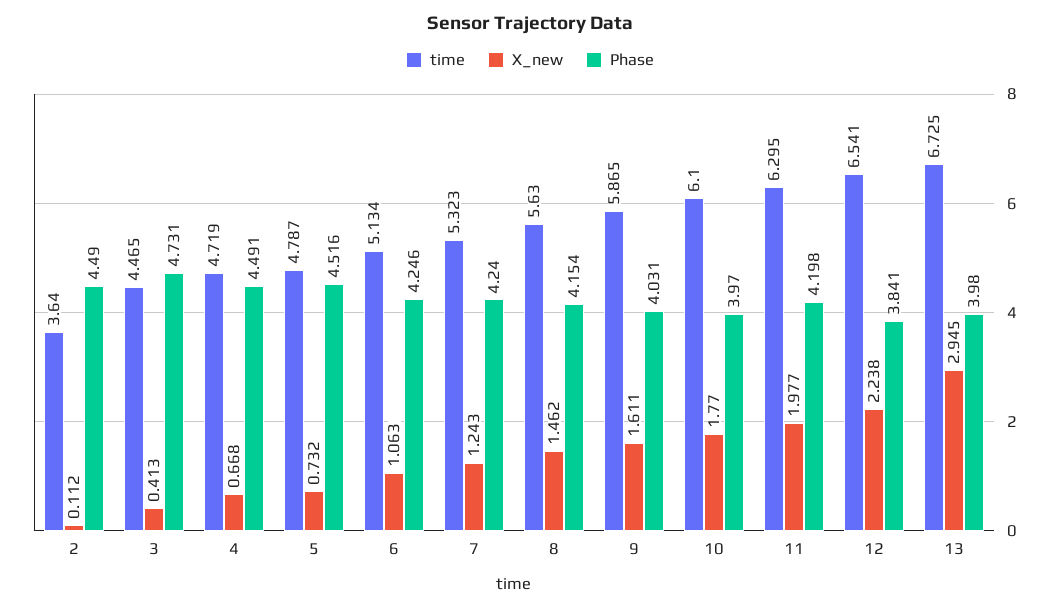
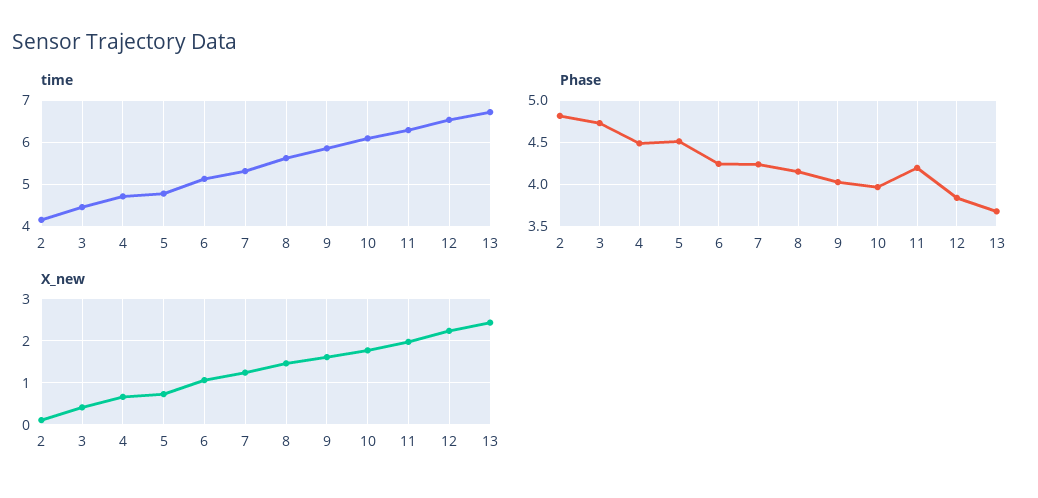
time, 2: 3.64 -> 4.2
Phase, 2: 4.49 -> 4.8
X_new, 13: 2.945 -> 2.4
Phase, 13: 3.98 -> 3.7

